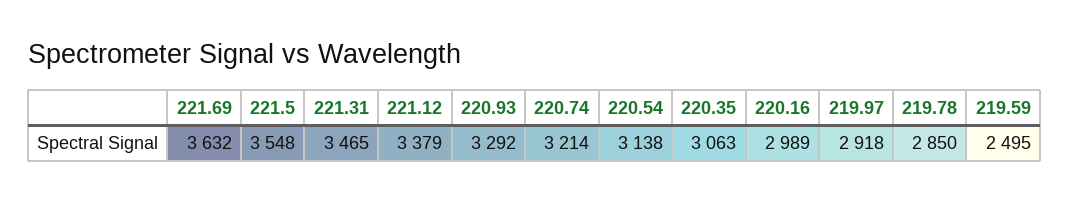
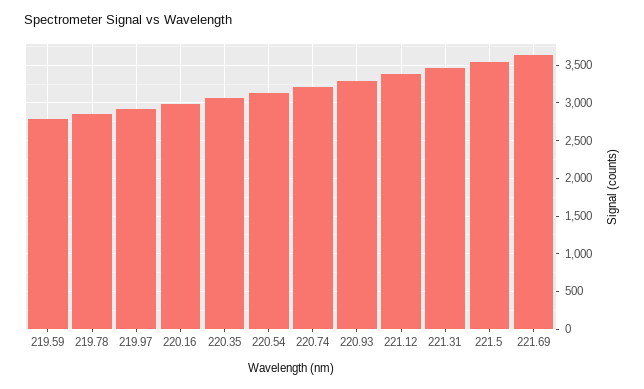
219.59: 2495 -> 2800

